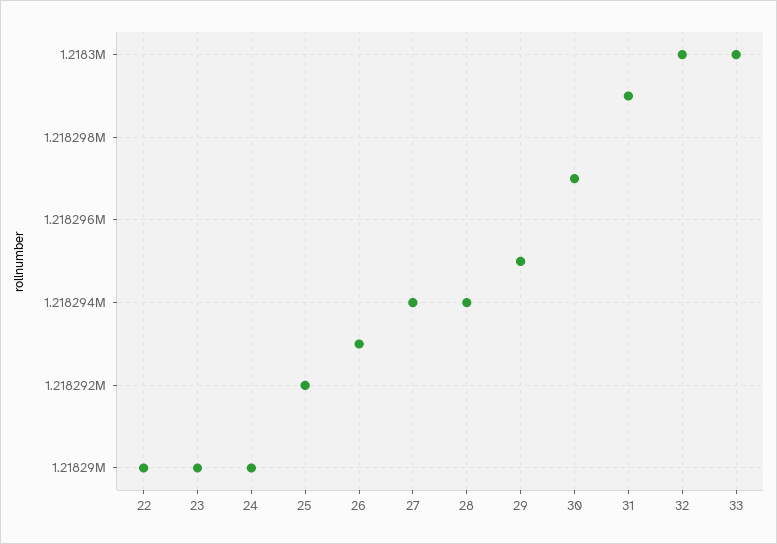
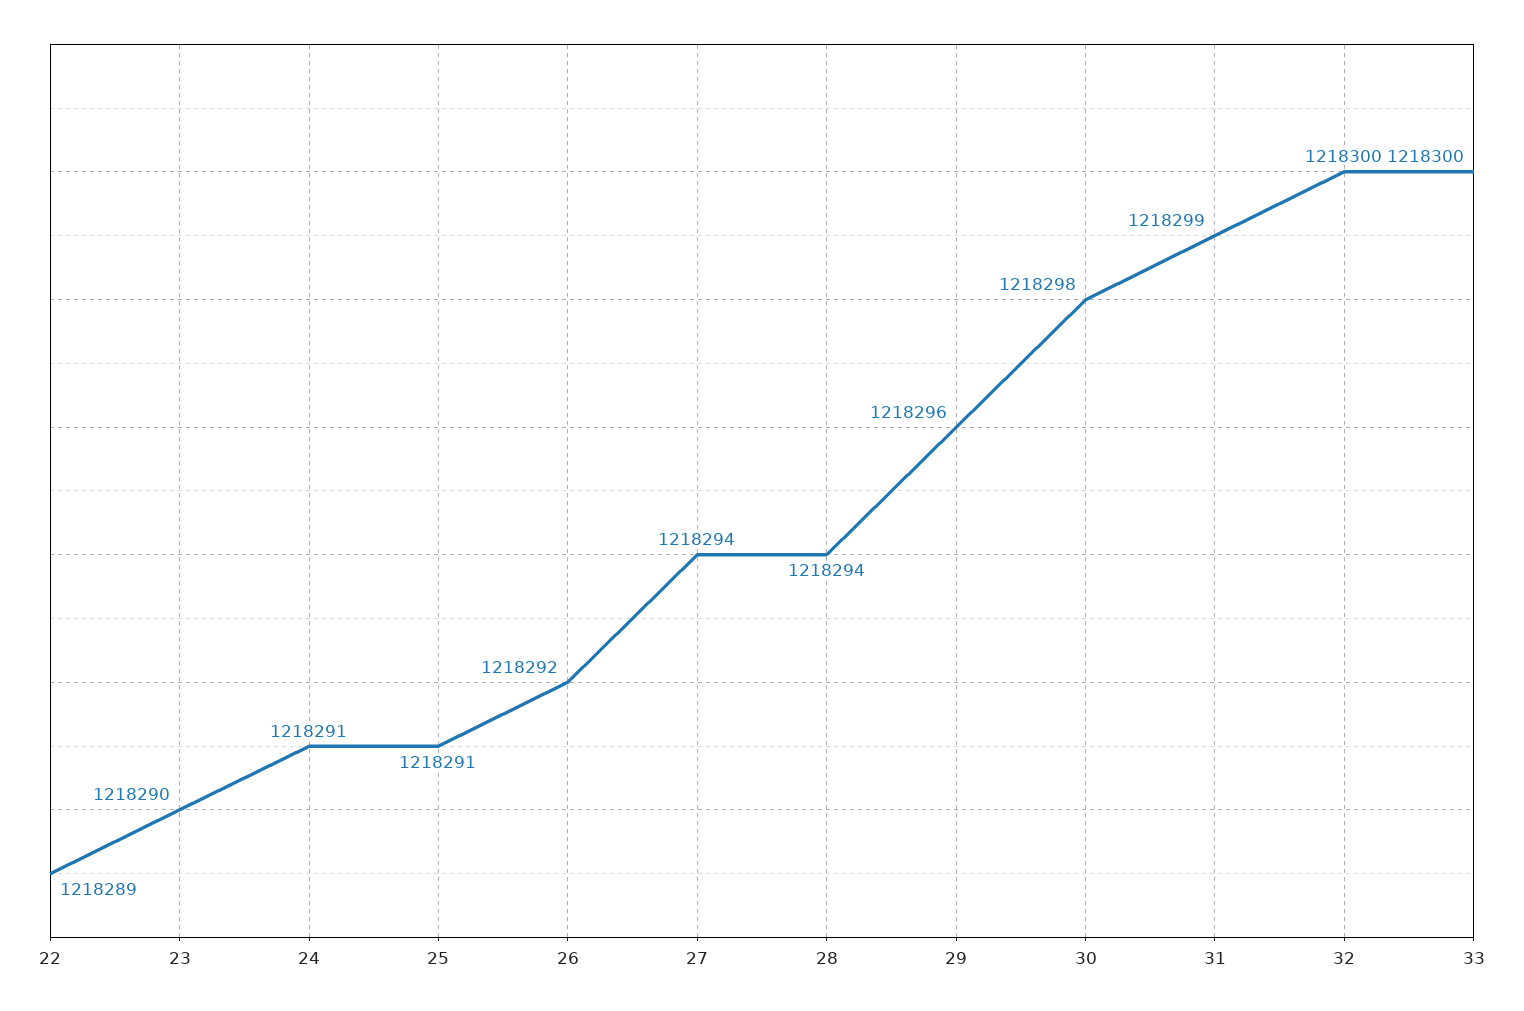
22: 1218290 -> 1218289
24: 1218290 -> 1218291
25: 1218292 -> 1218291
26: 1218293 -> 1218292
29: 1218295 -> 1218296
30: 1218297 -> 1218298

